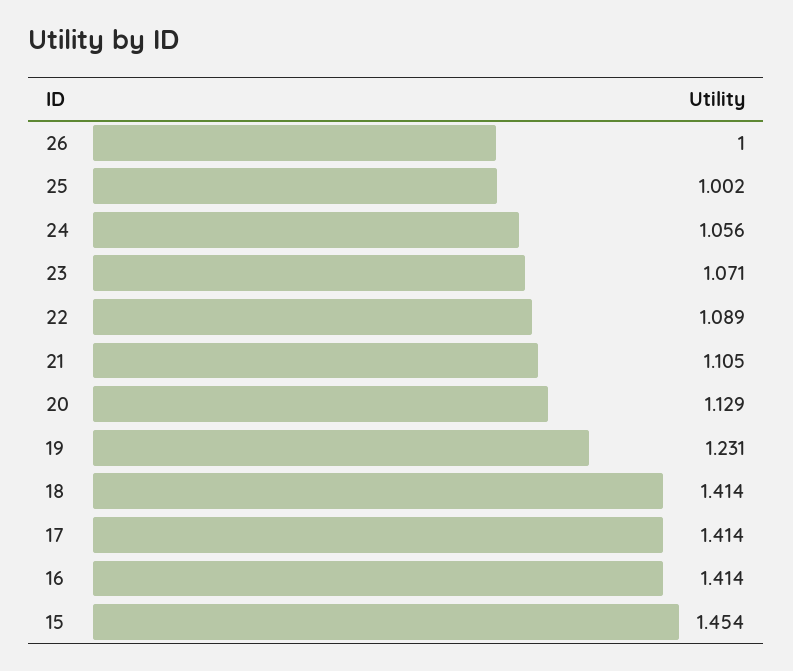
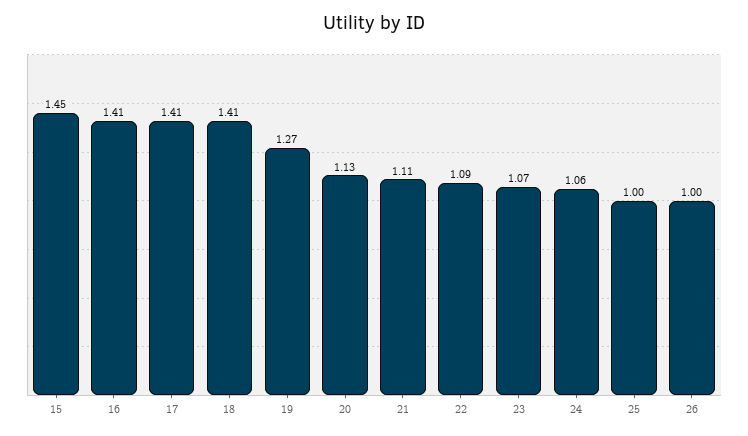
19: 1.231 -> 1.27

